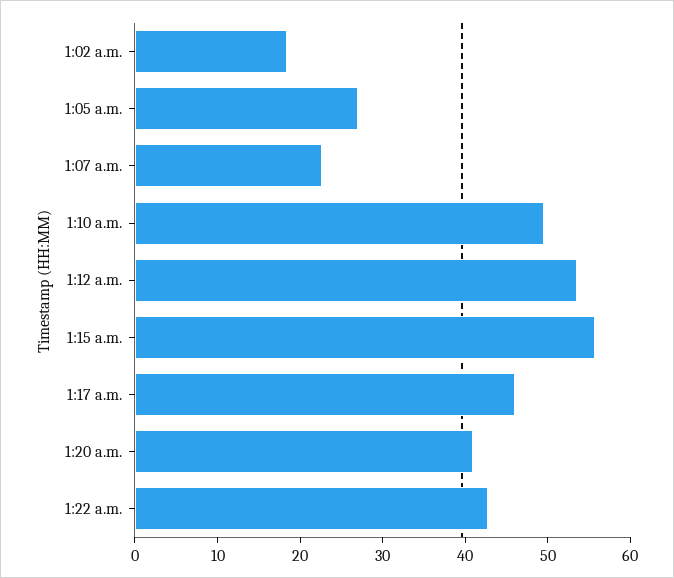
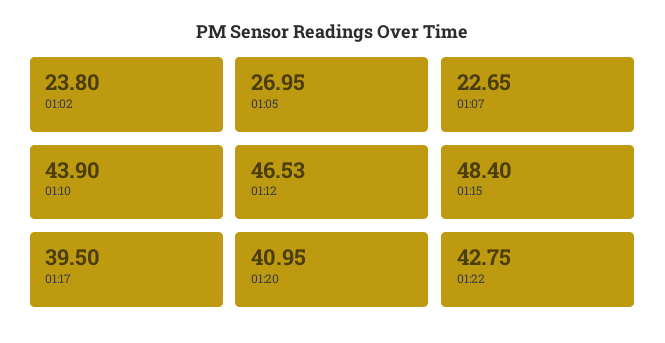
1:02 a.m.: 18 -> 23.8
1:10 a.m.: 50 -> 43.9
1:12 a.m.: 54 -> 46.53
1:15 a.m.: 56 -> 48.4
1:17 a.m.: 46 -> 39.5

